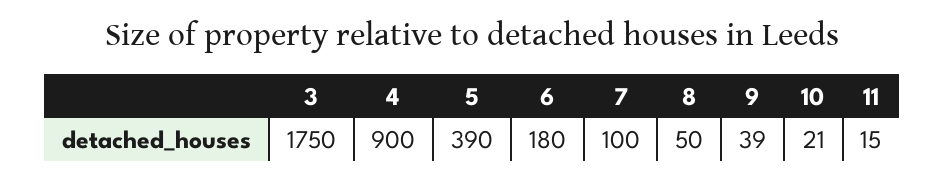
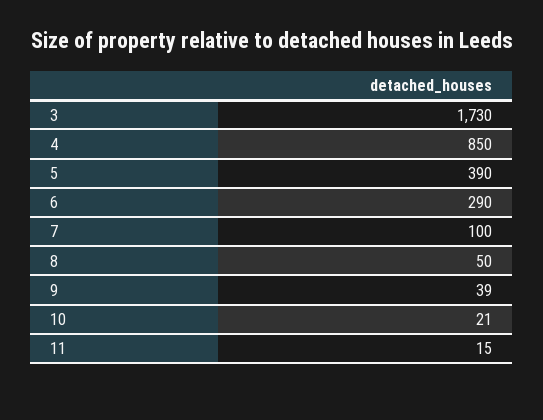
3: 1750 -> 1730
4: 900 -> 850
6: 180 -> 290

